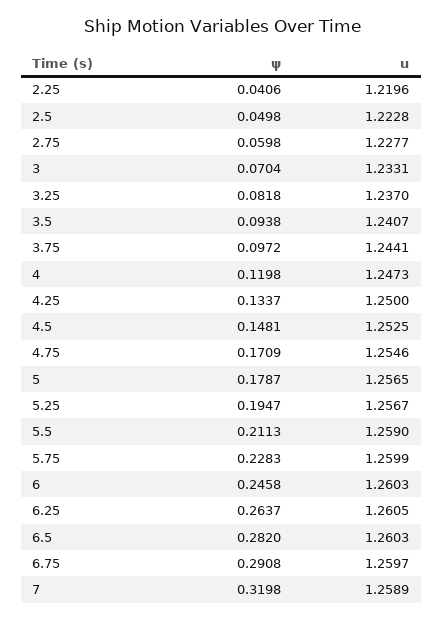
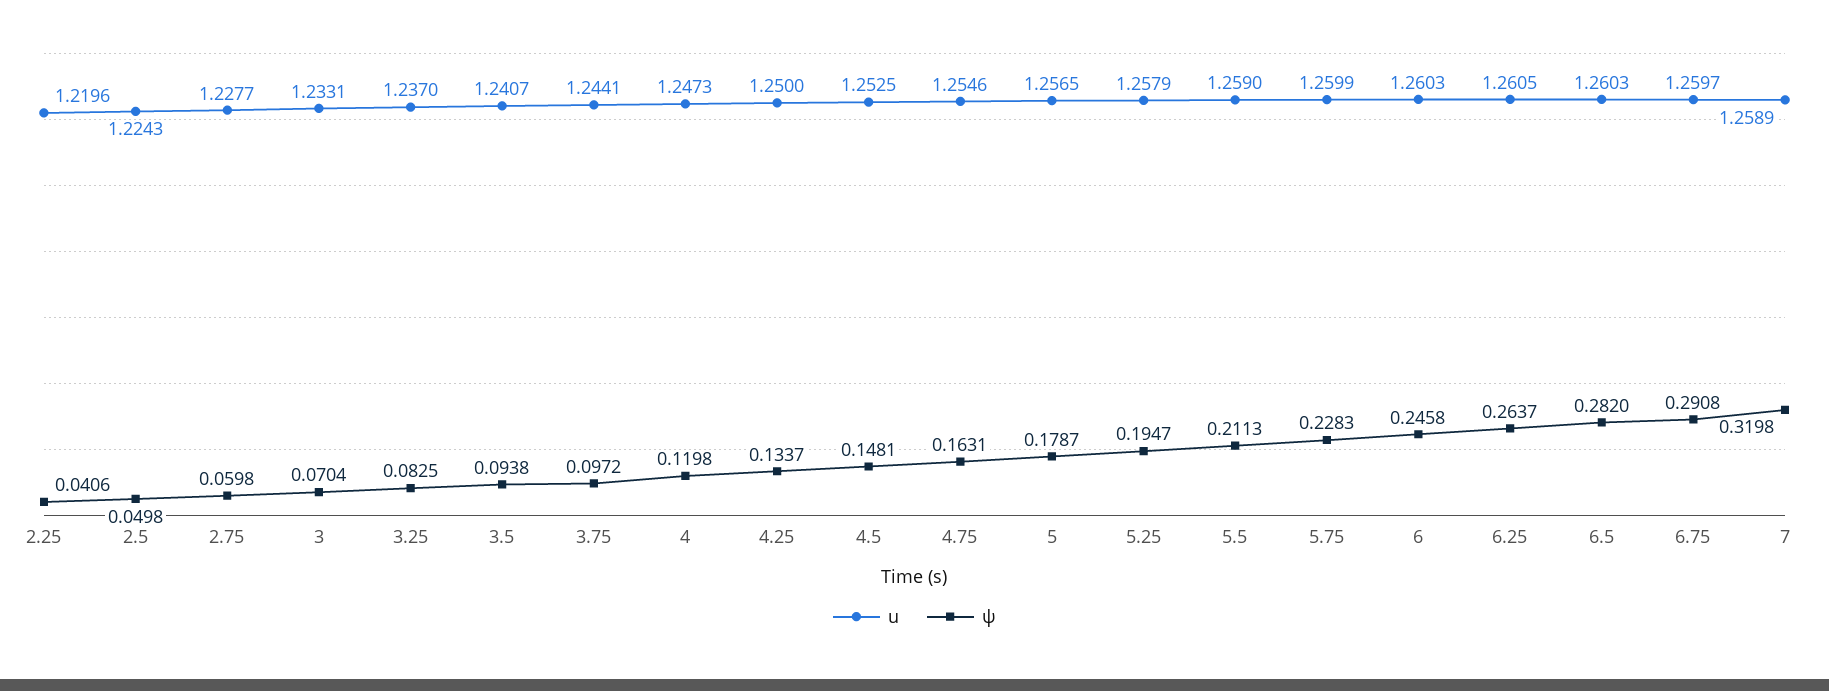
u, 2.5: 1.2228 -> 1.2243
ψ, 3.25: 0.0818 -> 0.0825
ψ, 4.75: 0.1709 -> 0.1631
u, 5.25: 1.2567 -> 1.2579

